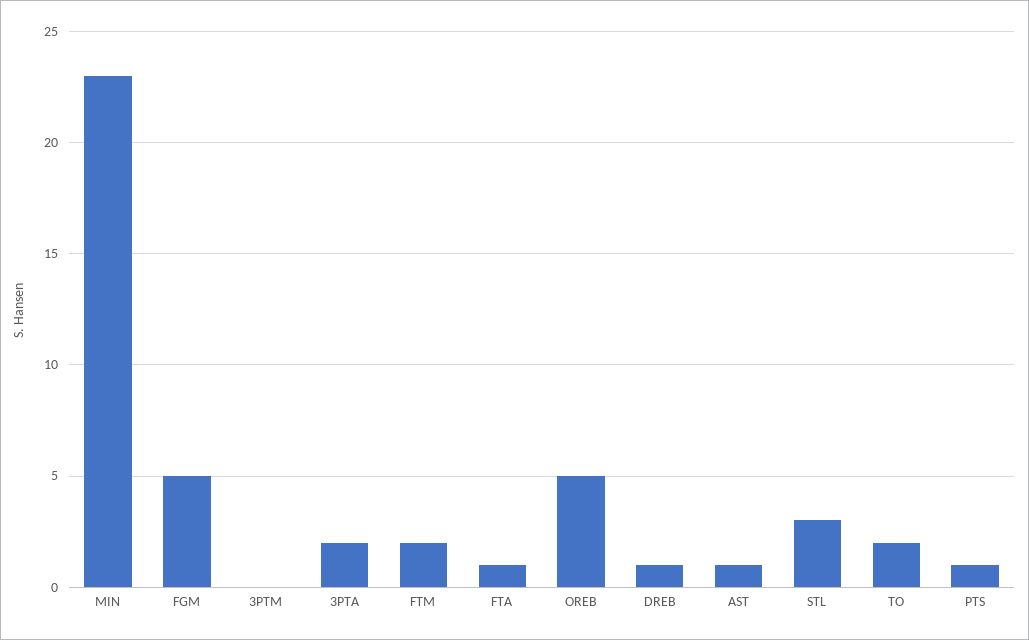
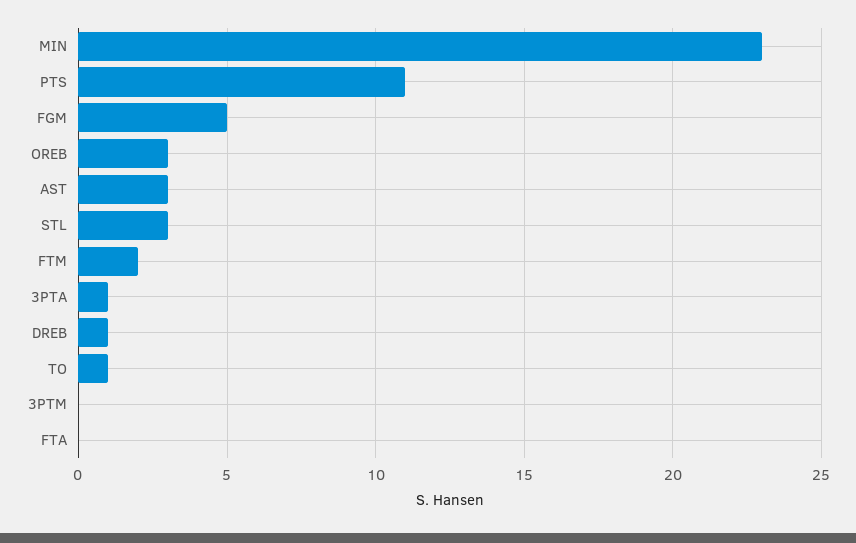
3PTA: 2 -> 1
FTA: 1 -> 0
OREB: 5 -> 3
AST: 1 -> 3
TO: 2 -> 1
PTS: 1 -> 11

